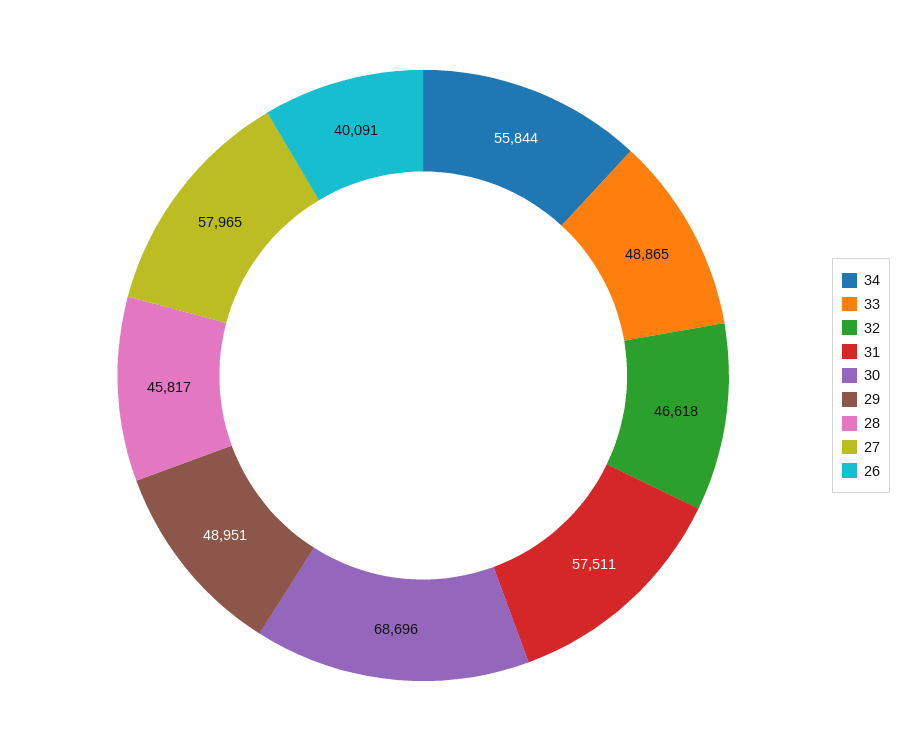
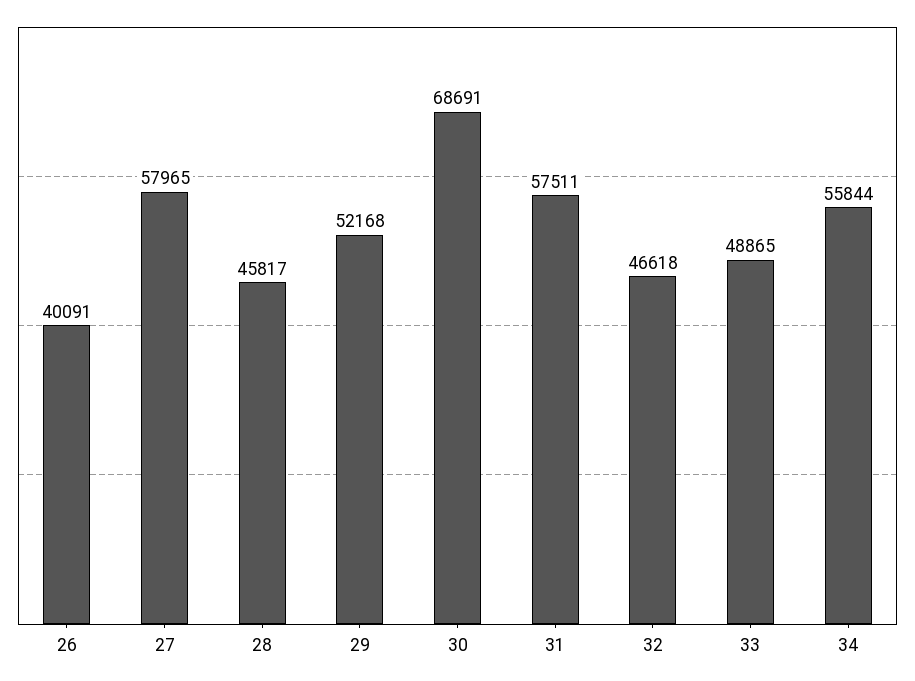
30: 68696 -> 68691
29: 48951 -> 52168

